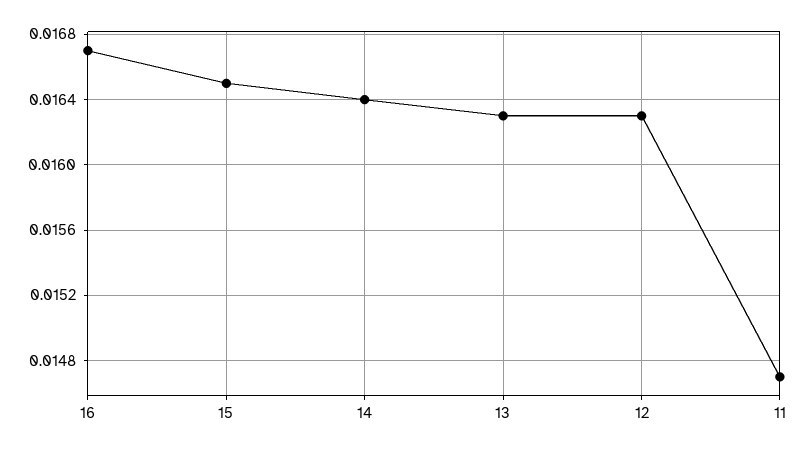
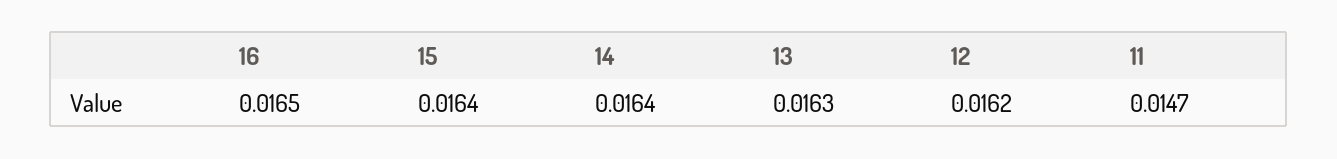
16: 0.0167 -> 0.0165
15: 0.0165 -> 0.0164
12: 0.0163 -> 0.0162

